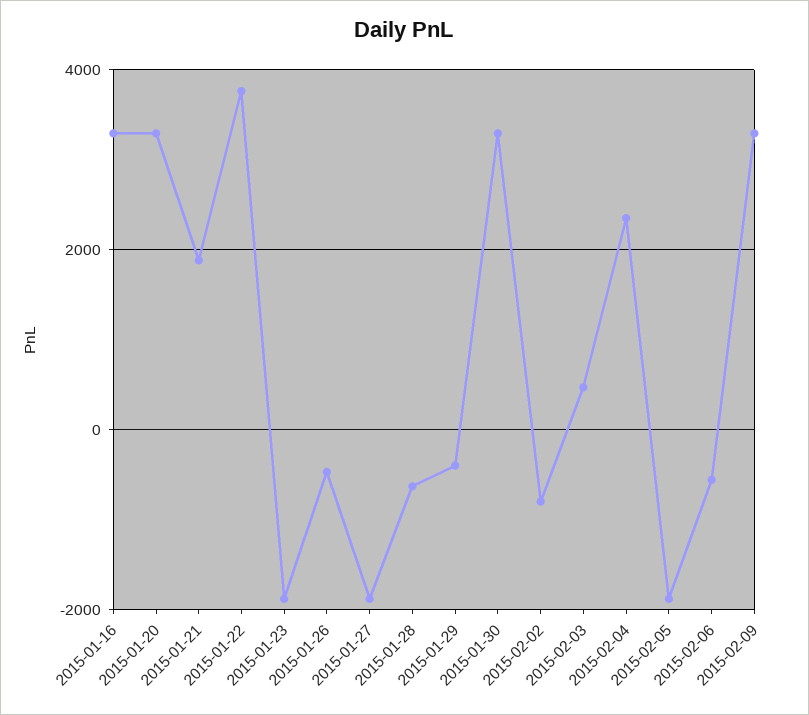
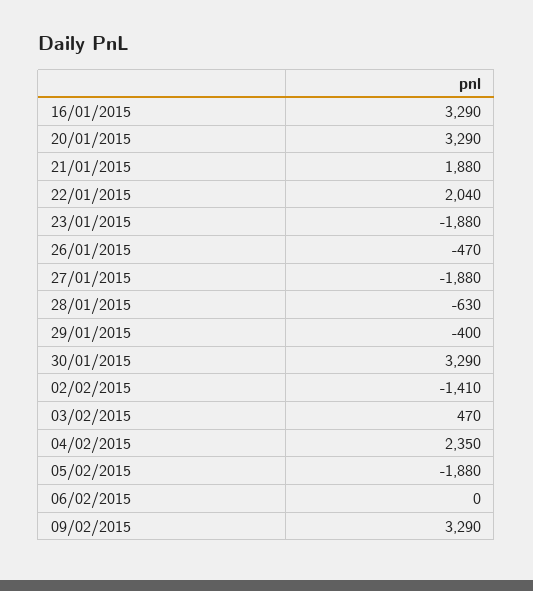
2015-01-22: 3800 -> 2040
2015-02-02: -800 -> -1410
2015-02-06: -600 -> 0

